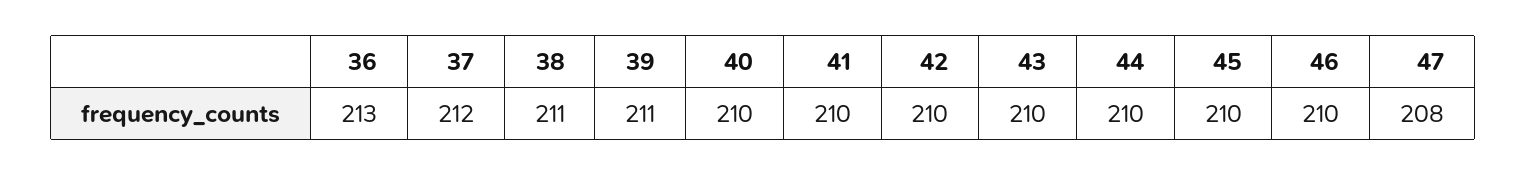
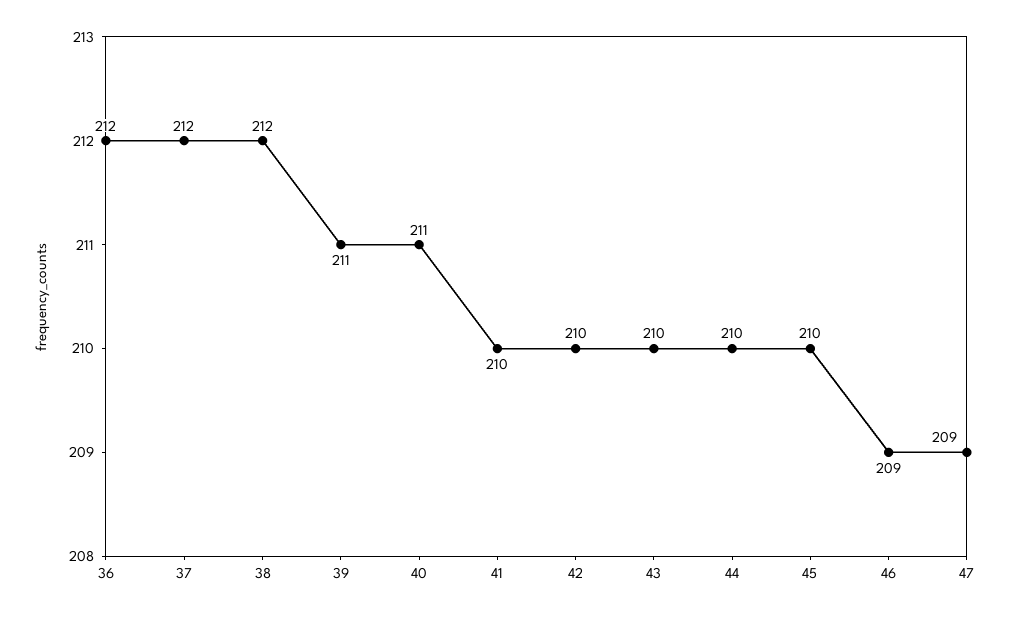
36: 213 -> 212
38: 211 -> 212
40: 210 -> 211
46: 210 -> 209
47: 208 -> 209

